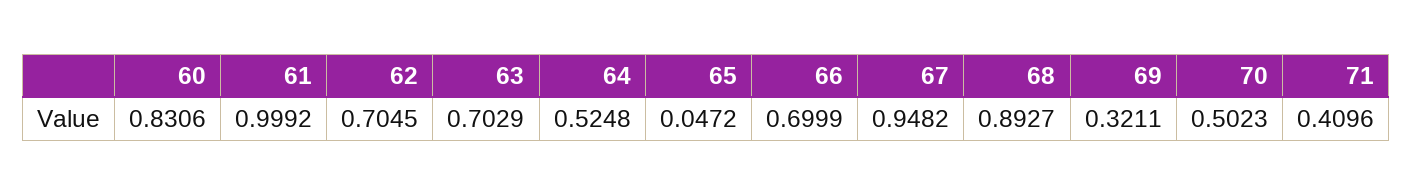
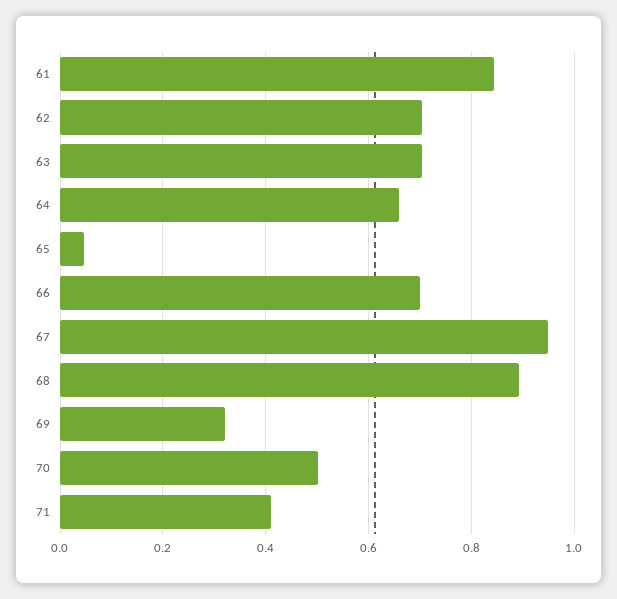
60: 0.8306 -> none
61: 0.9992 -> 0.84
64: 0.5248 -> 0.66

